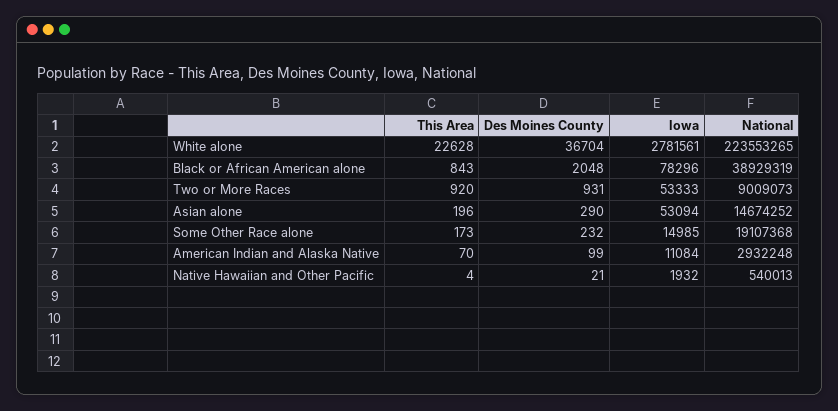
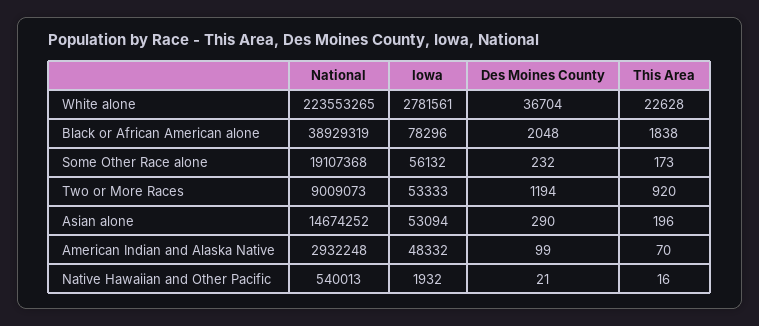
This Area, Black or African American alone: 843 -> 1838
Des Moines County, Two or More Races: 931 -> 1194
Iowa, Some Other Race alone: 14985 -> 56132
Iowa, American Indian and Alaska Native: 11084 -> 48332
This Area, Native Hawaiian and Other Pacific: 4 -> 16

